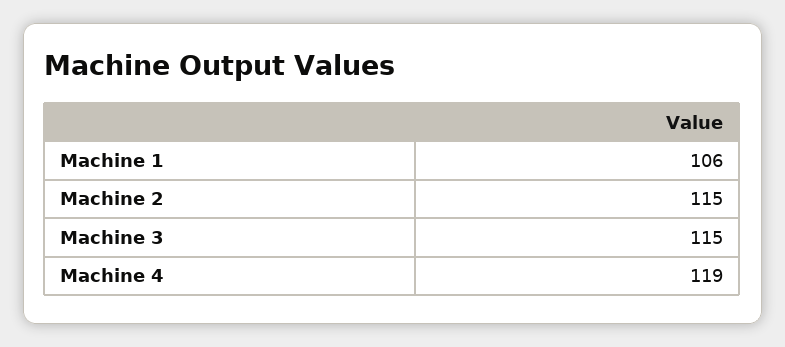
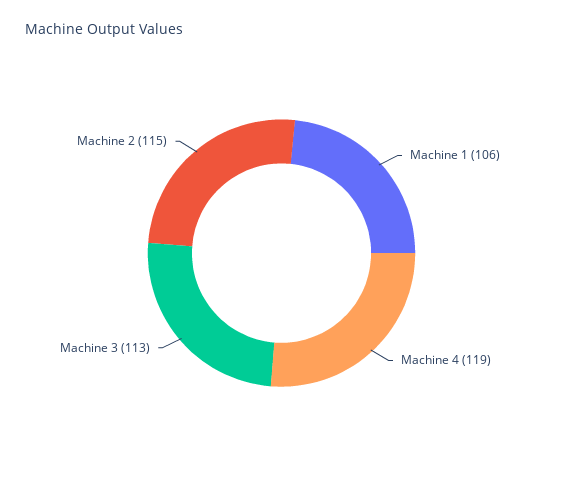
Machine 3: 115 -> 113

